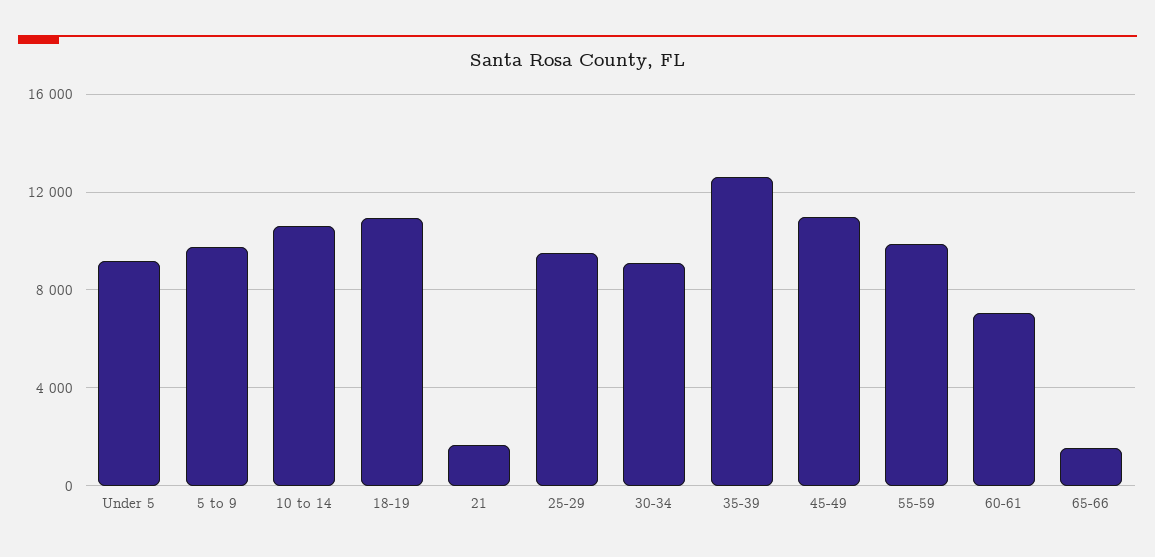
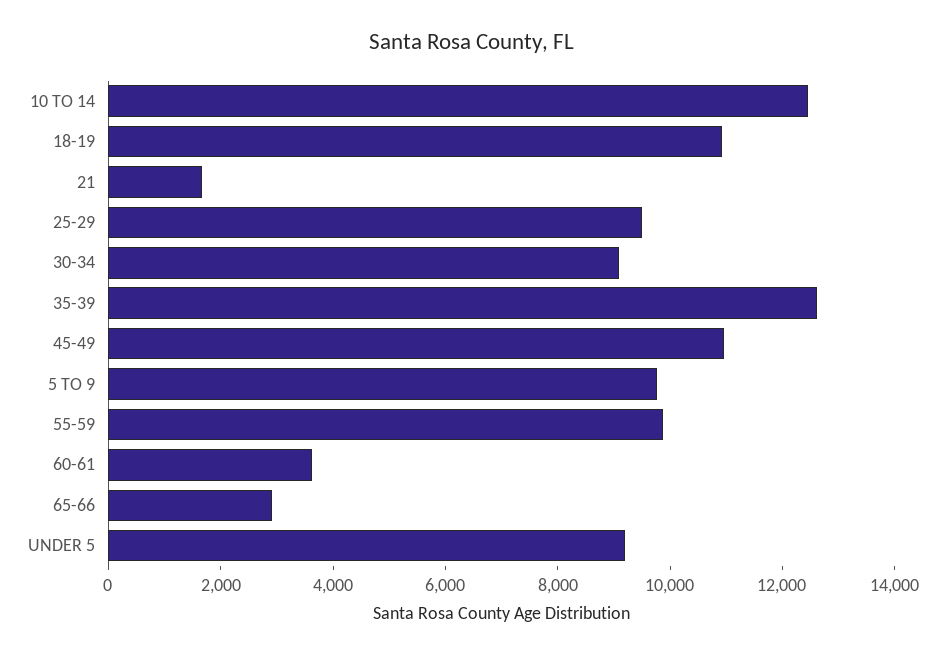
10 to 14: 10500 -> 12500
60-61: 7000 -> 3500
65-66: 1500 -> 3000

